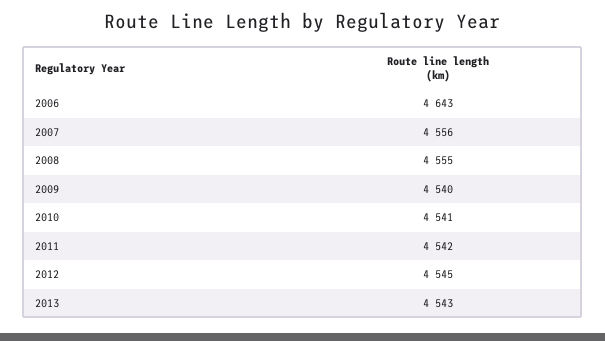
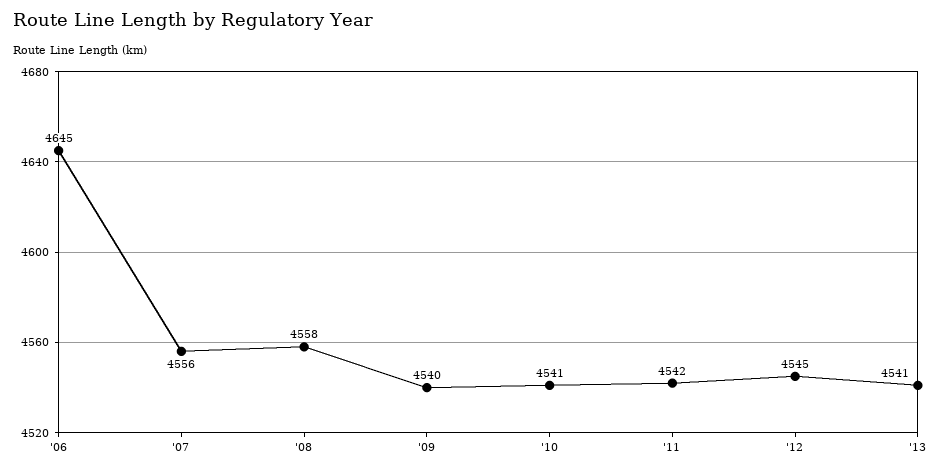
2006: 4643 -> 4645
2008: 4555 -> 4558
2013: 4543 -> 4541

